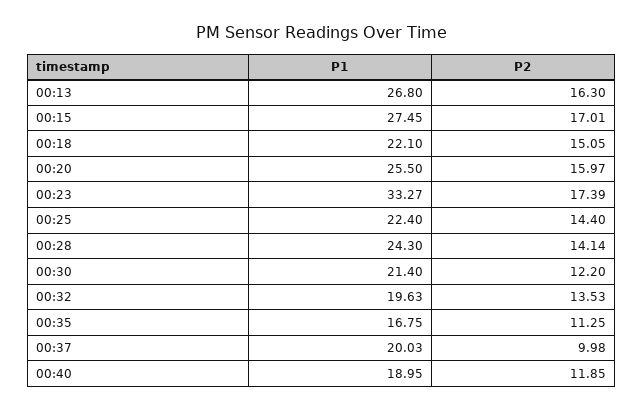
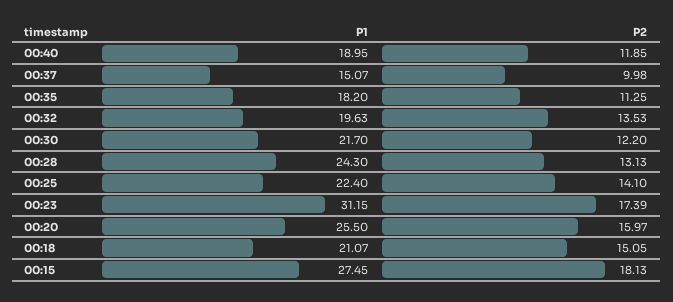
P1, 00:13: 26.8 -> none
P2, 00:13: 16.3 -> none
P2, 00:15: 17.01 -> 18.13
P1, 00:18: 22.1 -> 21.07
P1, 00:23: 33.27 -> 31.15
P2, 00:25: 14.4 -> 14.1
P2, 00:28: 14.14 -> 13.13
P1, 00:30: 21.4 -> 21.7
P1, 00:35: 16.75 -> 18.2
P1, 00:37: 20.03 -> 15.07

